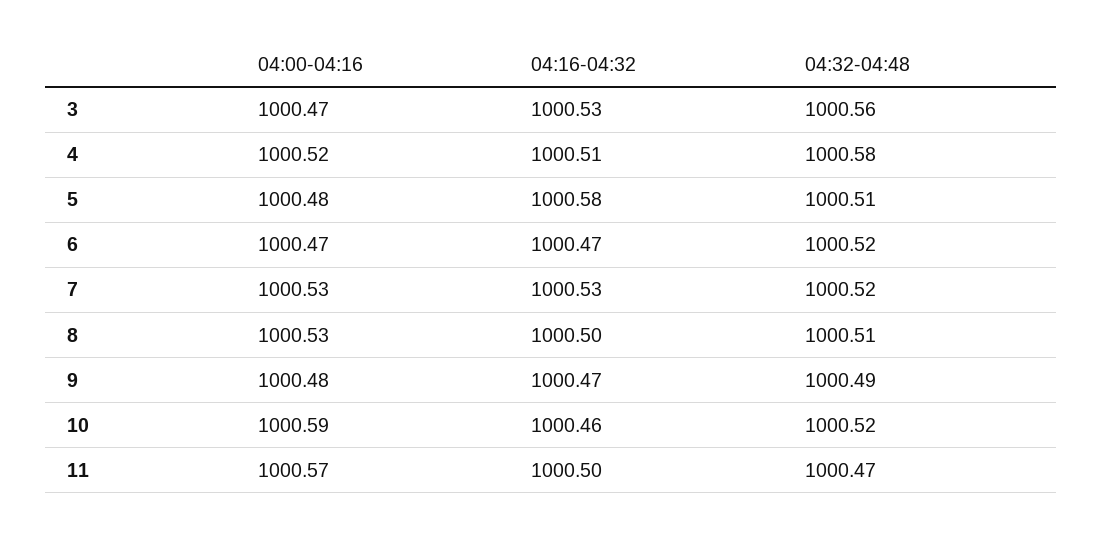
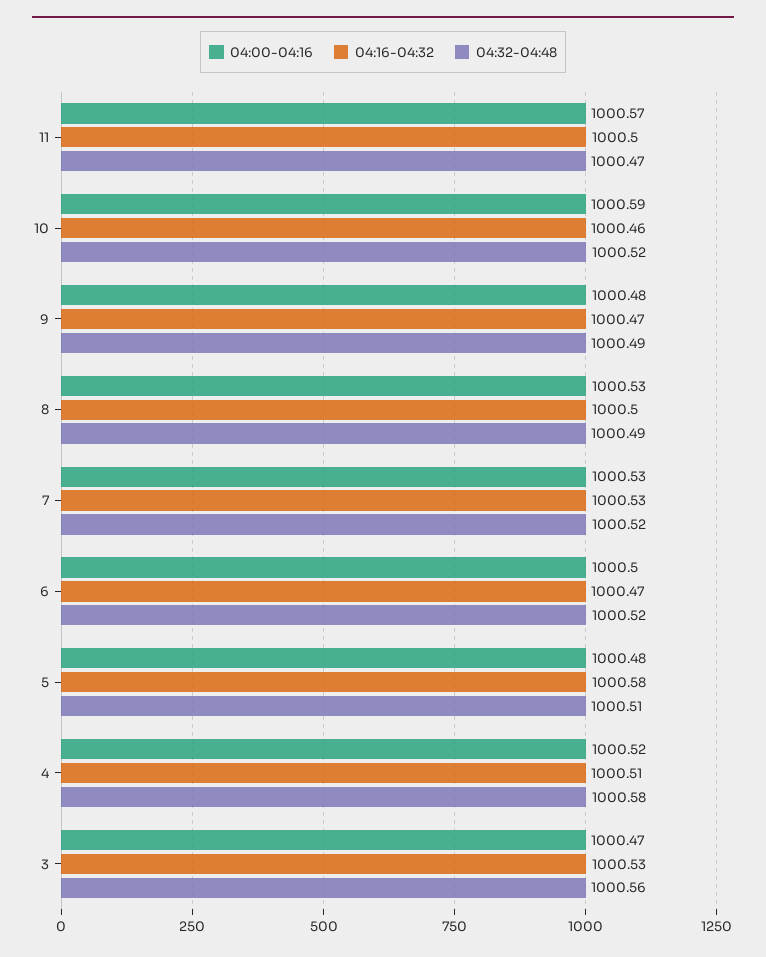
04:00-04:16, 6: 1000.47 -> 1000.5
04:32-04:48, 8: 1000.51 -> 1000.49

